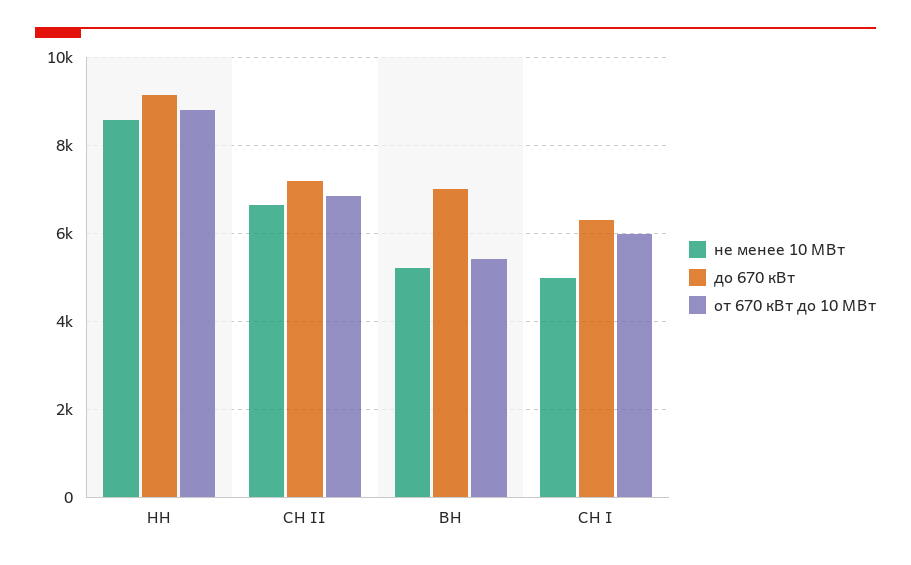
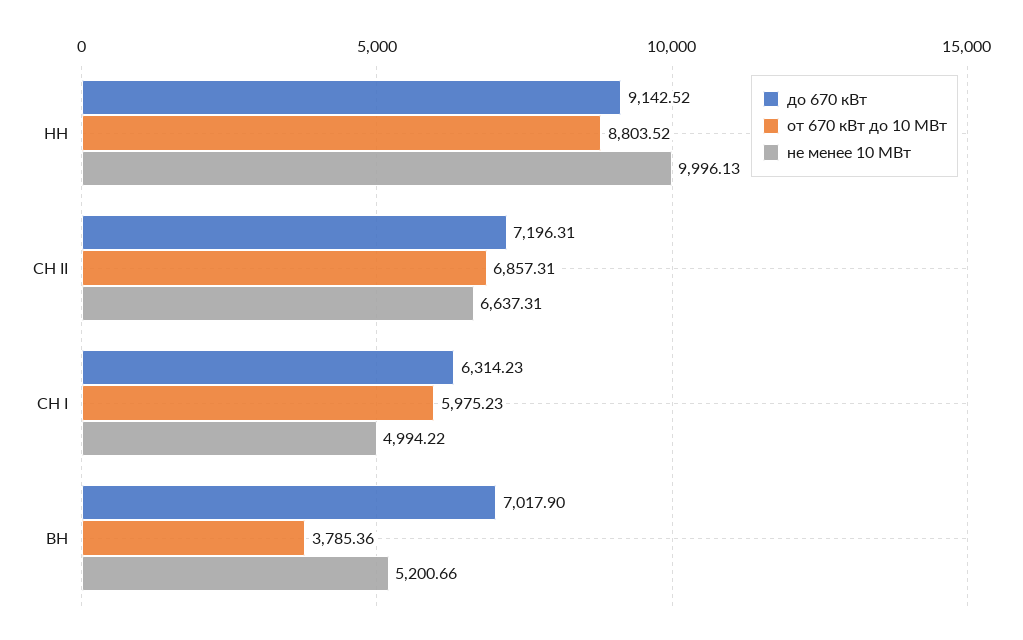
не менее 10 МВт, НН: 8600 -> 9996.13
от 670 кВт до 10 МВт, ВН: 5400 -> 3785.36

